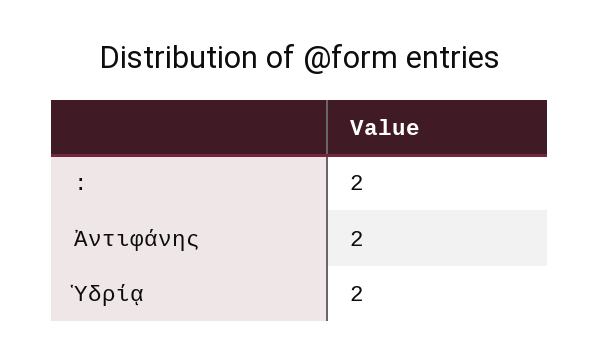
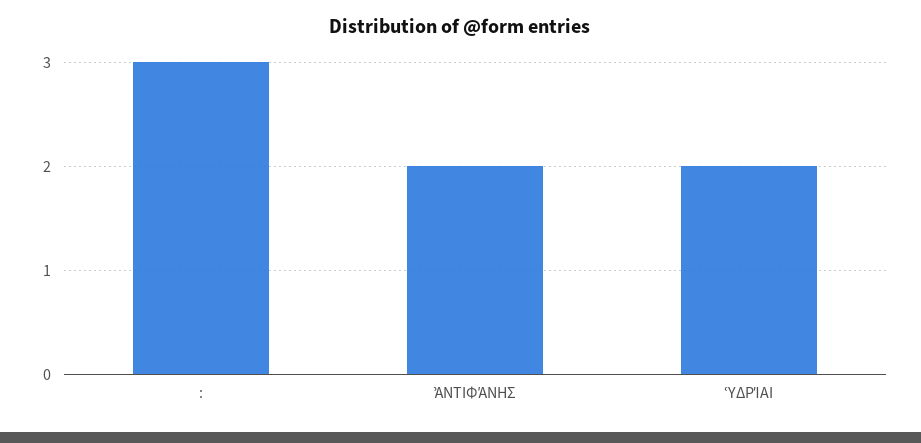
:: 2 -> 3

